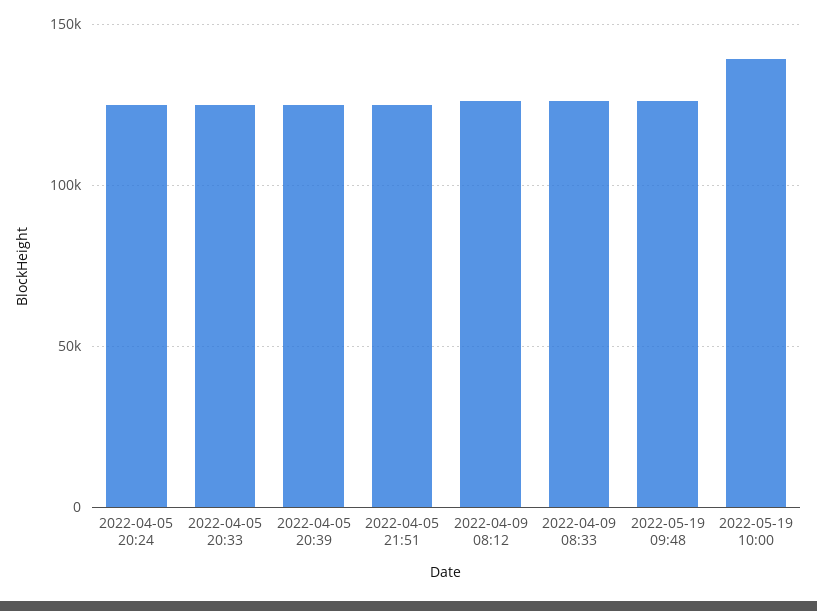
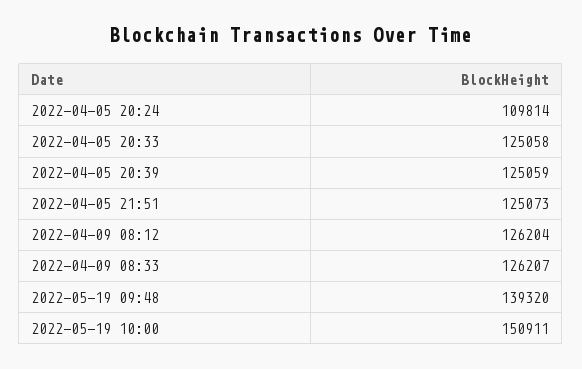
2022-04-05 20:24: 125000 -> 109814
2022-05-19 09:48: 125000 -> 139320
2022-05-19 10:00: 140000 -> 150911

